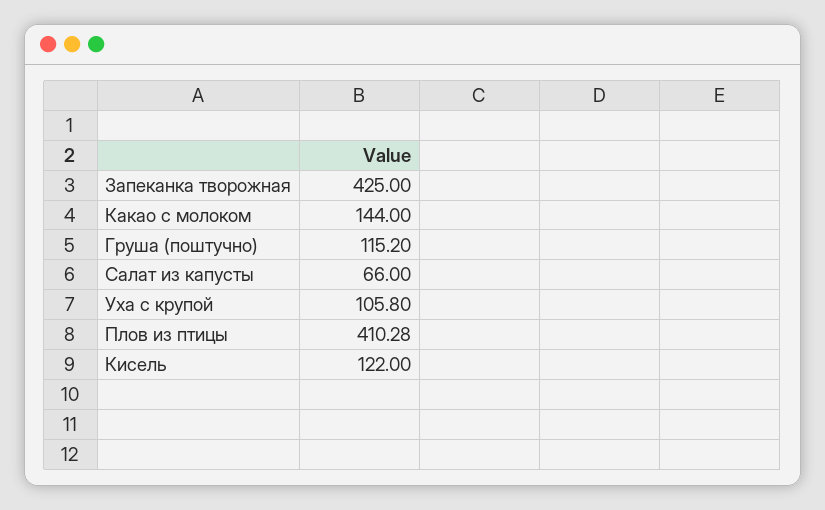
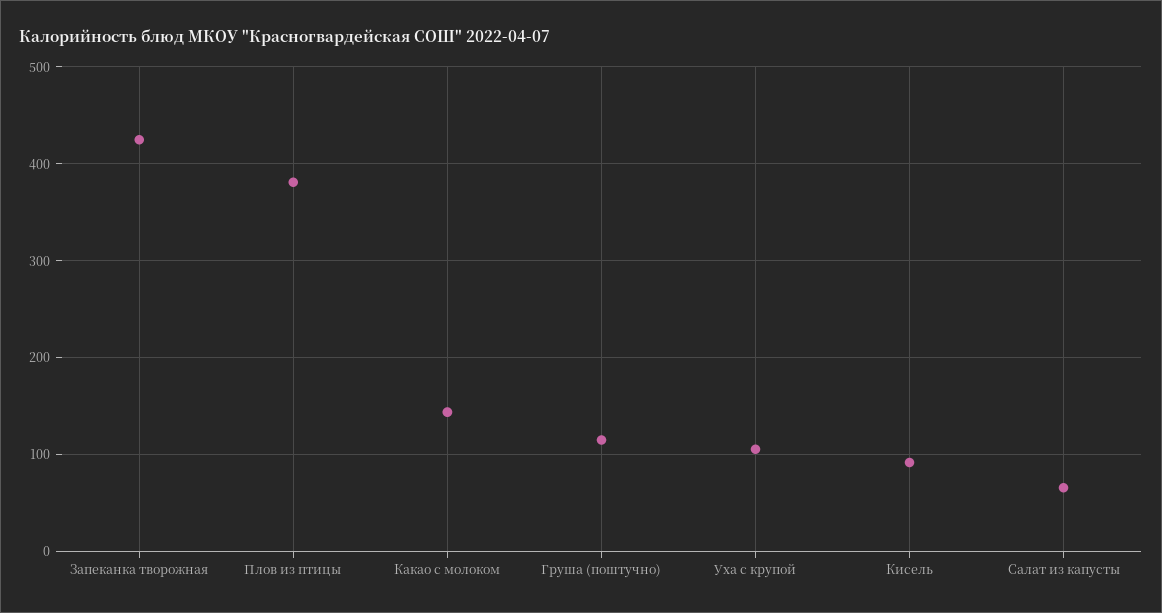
Плов из птицы: 410.28 -> 380
Кисель: 122 -> 90

